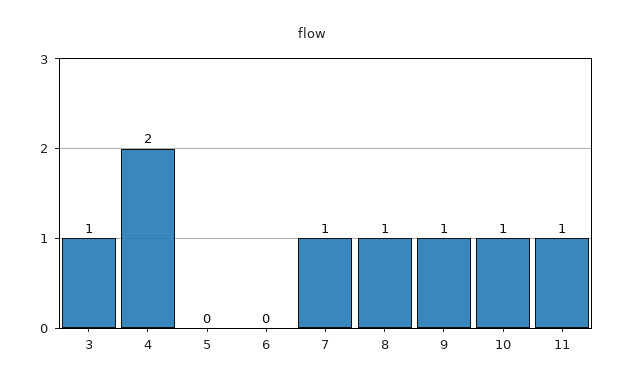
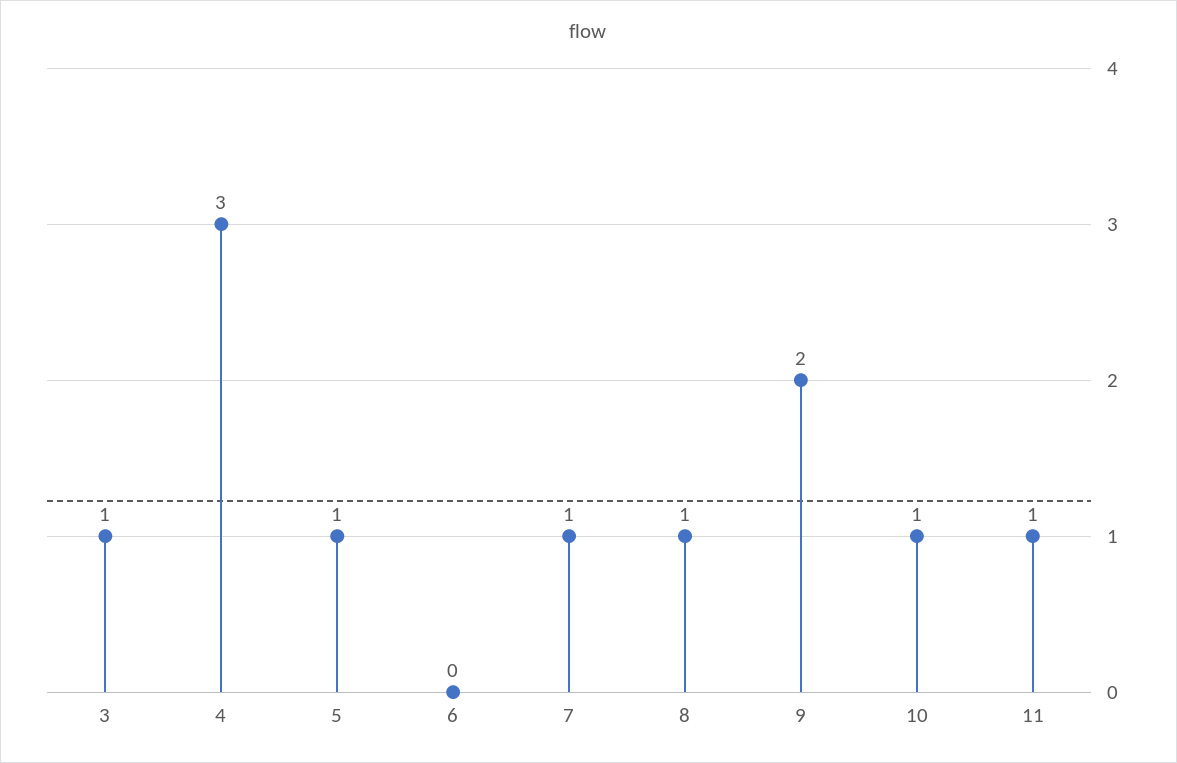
4: 2 -> 3
5: 0 -> 1
9: 1 -> 2

